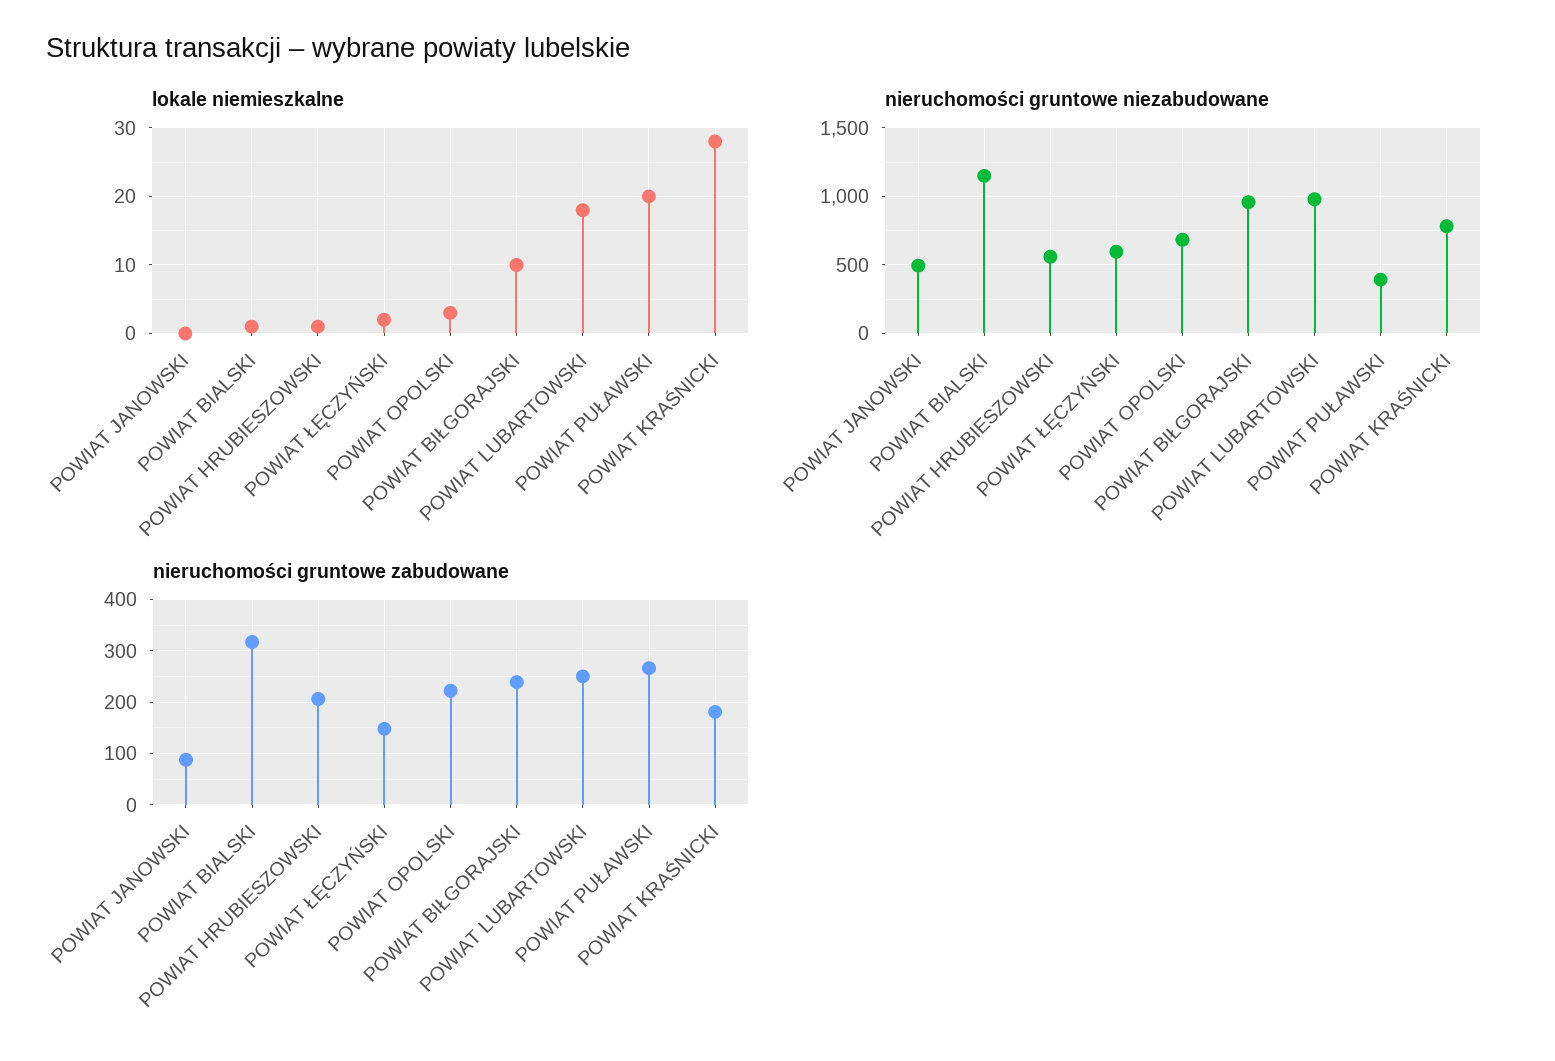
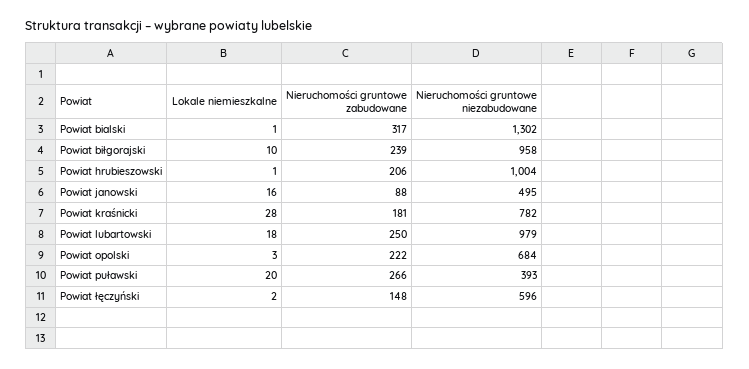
lokale niemieszkalne, POWIAT JANOWSKI: 0 -> 16
nieruchomości gruntowe niezabudowane, POWIAT BIALSKI: 1150 -> 1302
nieruchomości gruntowe niezabudowane, POWIAT HRUBIESZOWSKI: 550 -> 1004

